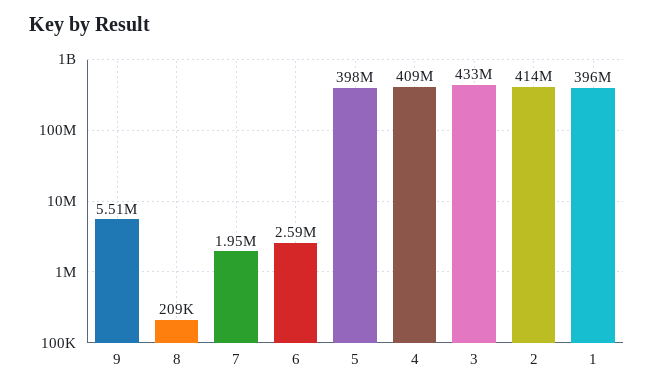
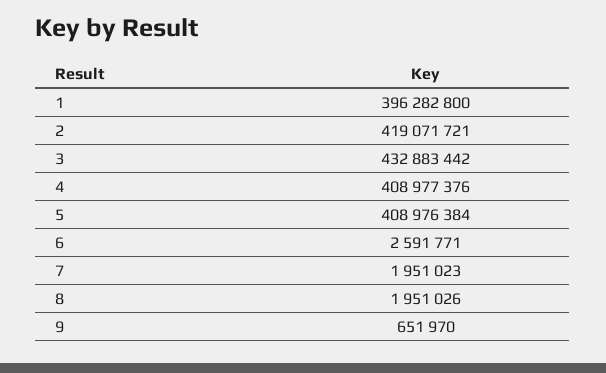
9: 5510000 -> 651970
8: 209000 -> 1951026
5: 398000000 -> 408976384
2: 414000000 -> 419071721

